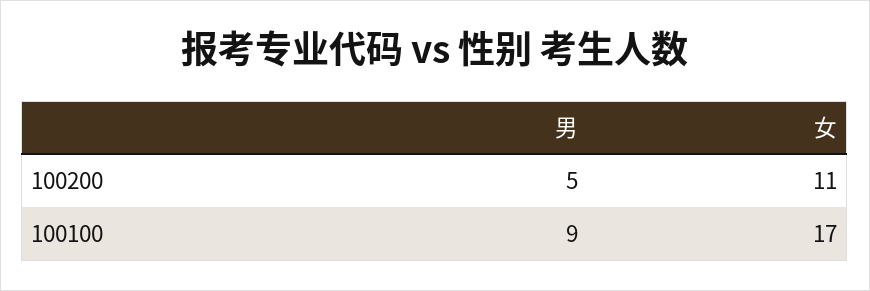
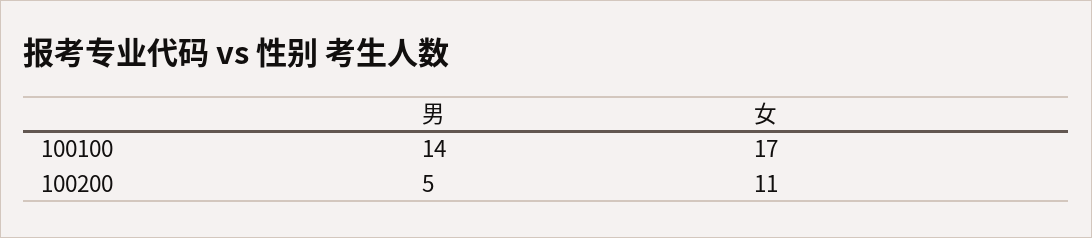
男, 100100: 9 -> 14

